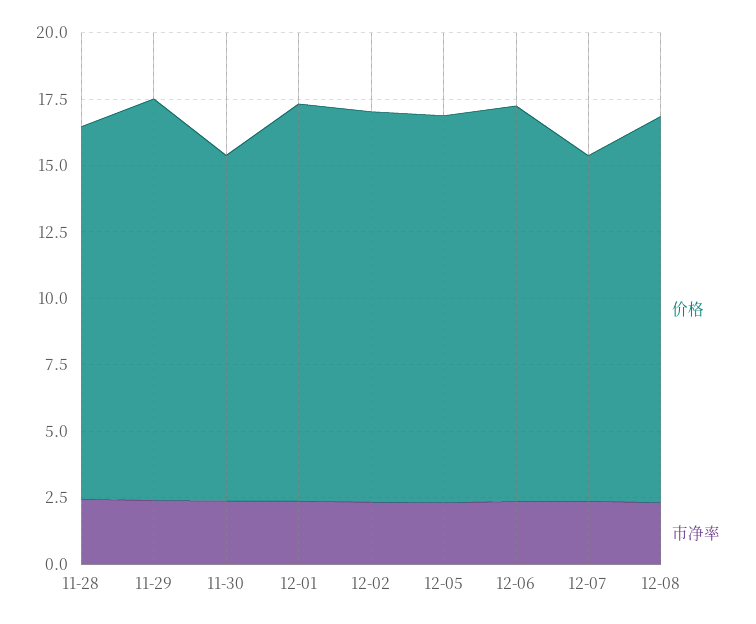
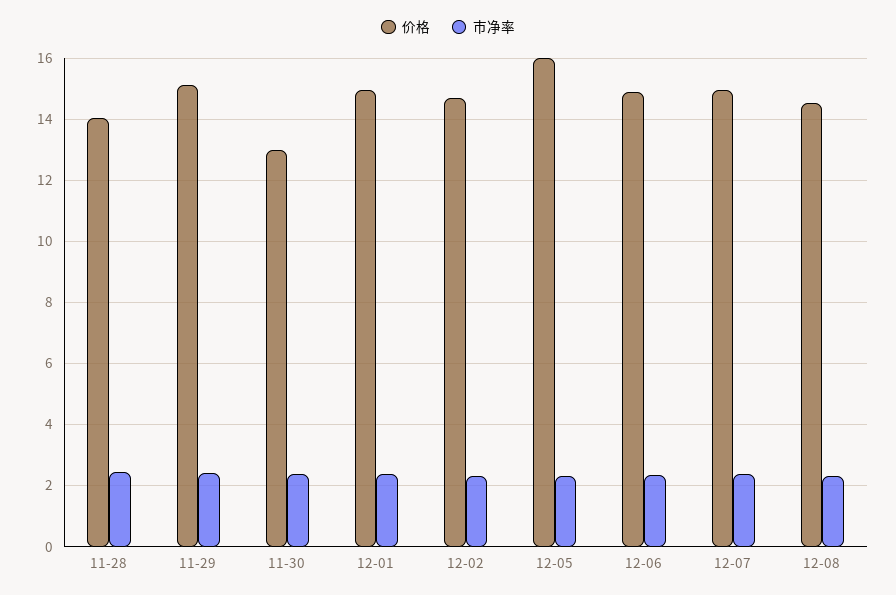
价格, 12-05: 14.5 -> 16
价格, 12-07: 13 -> 15

